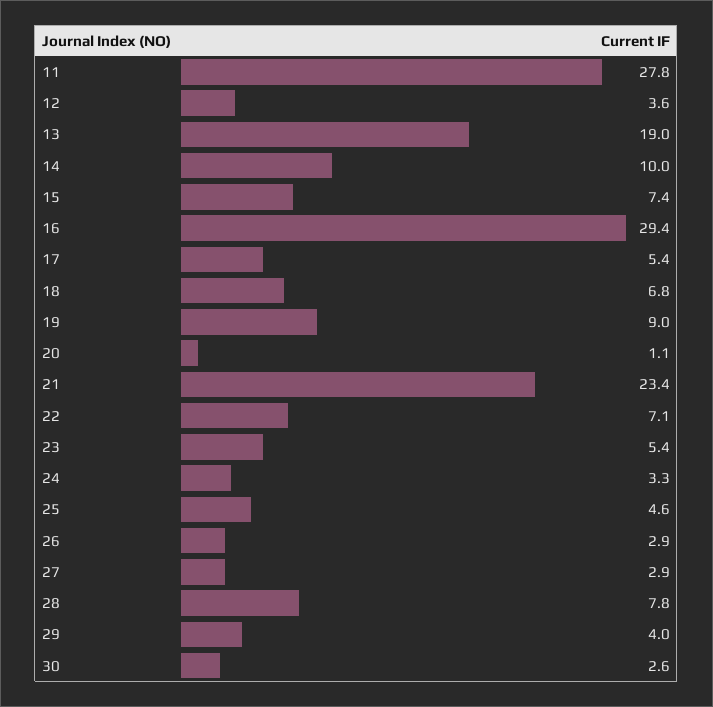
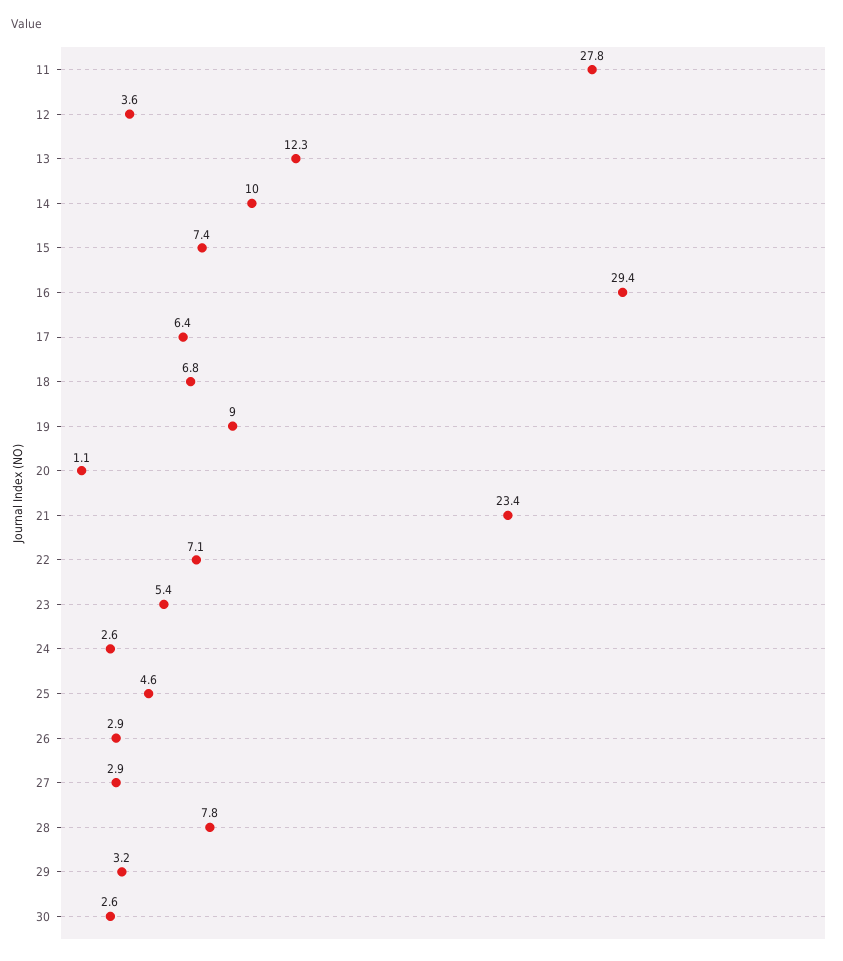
13: 19 -> 12.3
17: 5.4 -> 6.4
24: 3.3 -> 2.6
29: 4 -> 3.2

